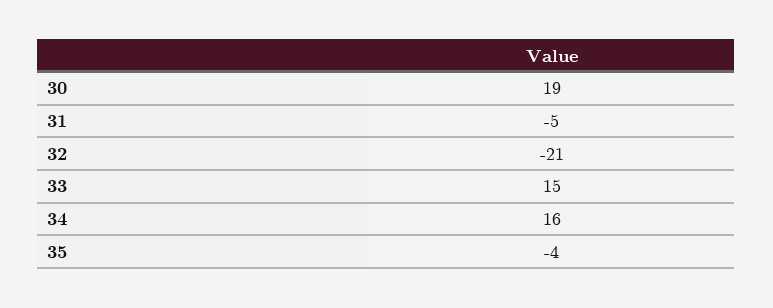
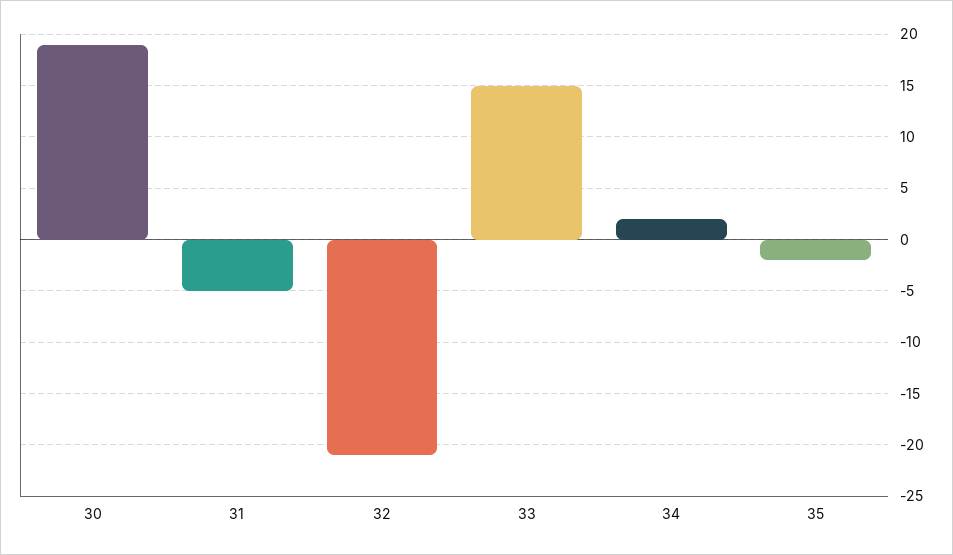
34: 16 -> 2
35: -4 -> -2

